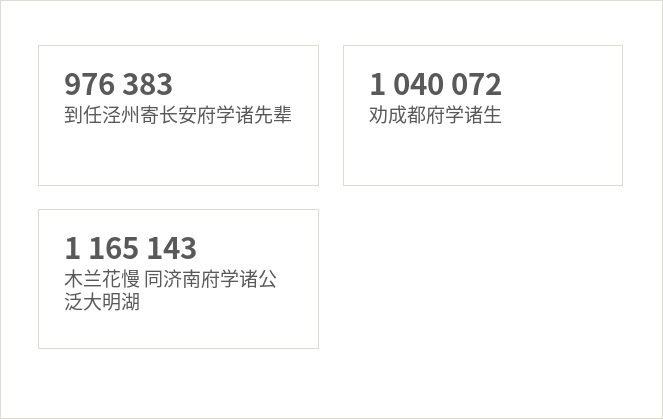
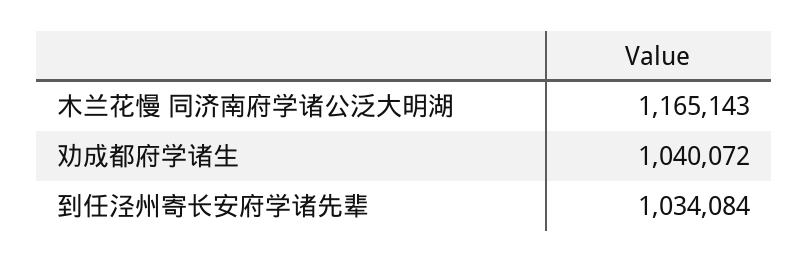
到任泾州寄长安府学诸先辈: 976383 -> 1034084

